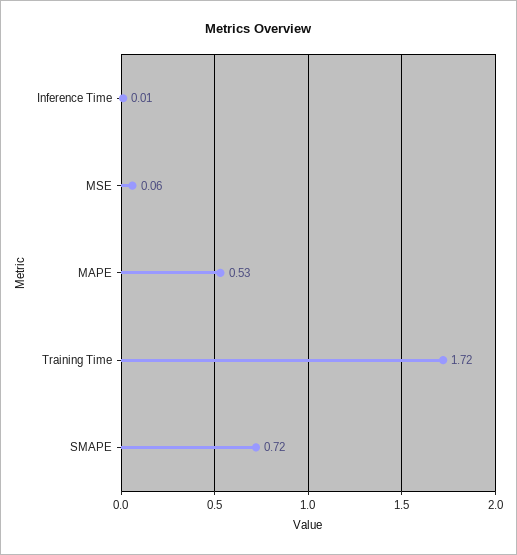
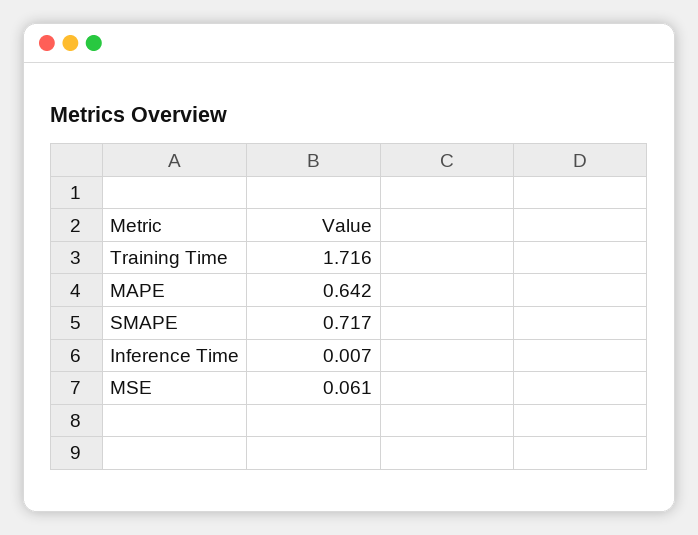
MAPE: 0.53 -> 0.642

